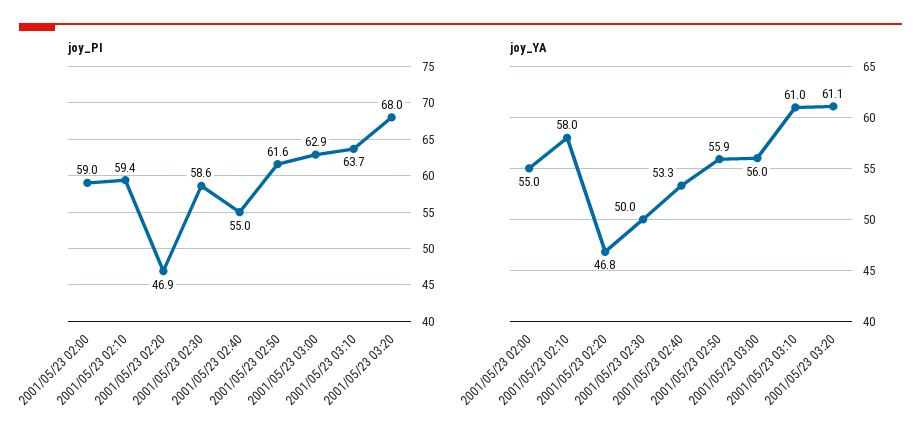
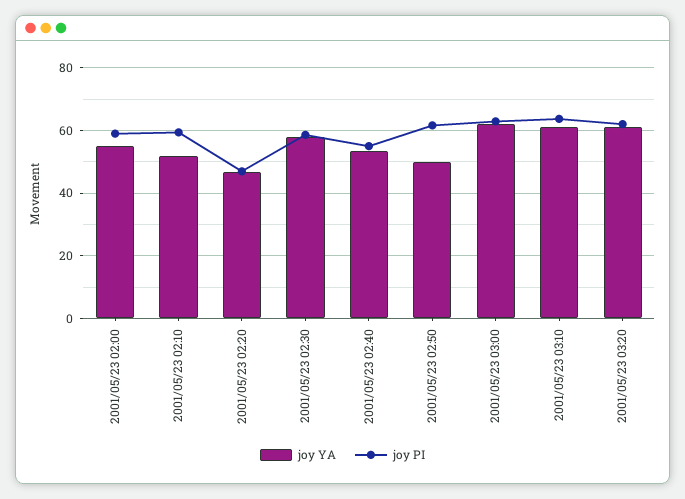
joy_PI, 2001/05/23 03:20: 68 -> 62
joy_YA, 2001/05/23 02:10: 58 -> 52
joy_YA, 2001/05/23 02:30: 50 -> 58
joy_YA, 2001/05/23 02:50: 55.9 -> 50
joy_YA, 2001/05/23 03:00: 56 -> 62

